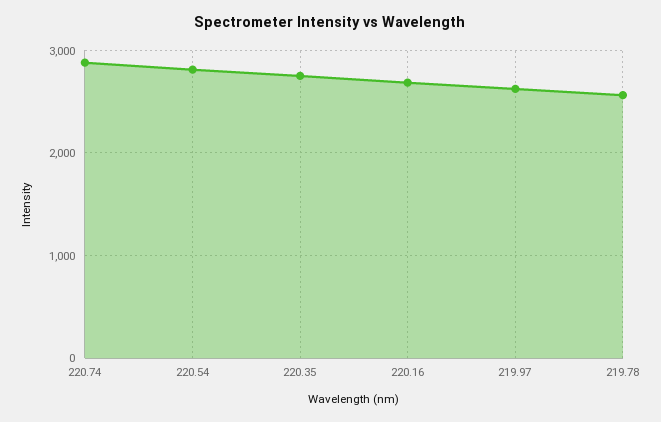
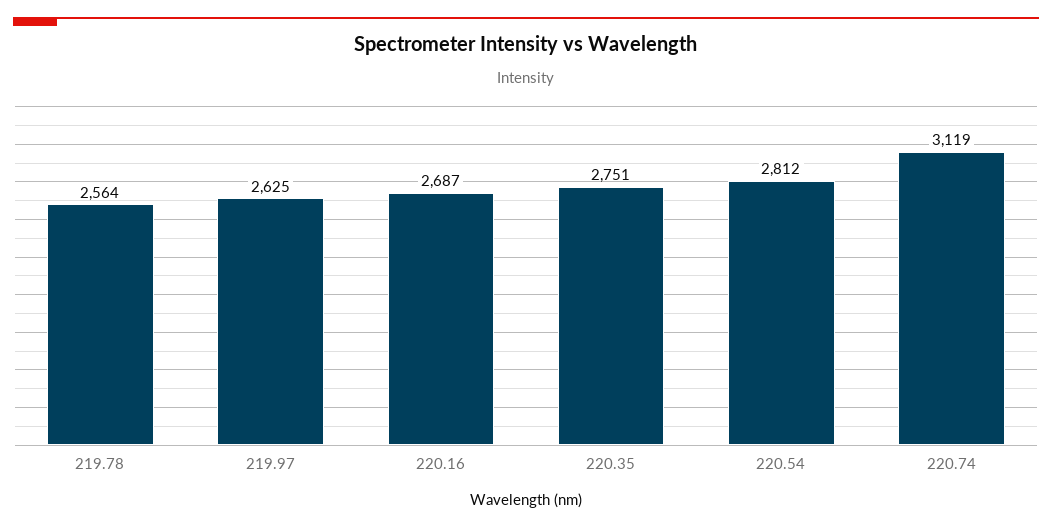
220.74: 2900 -> 3119

